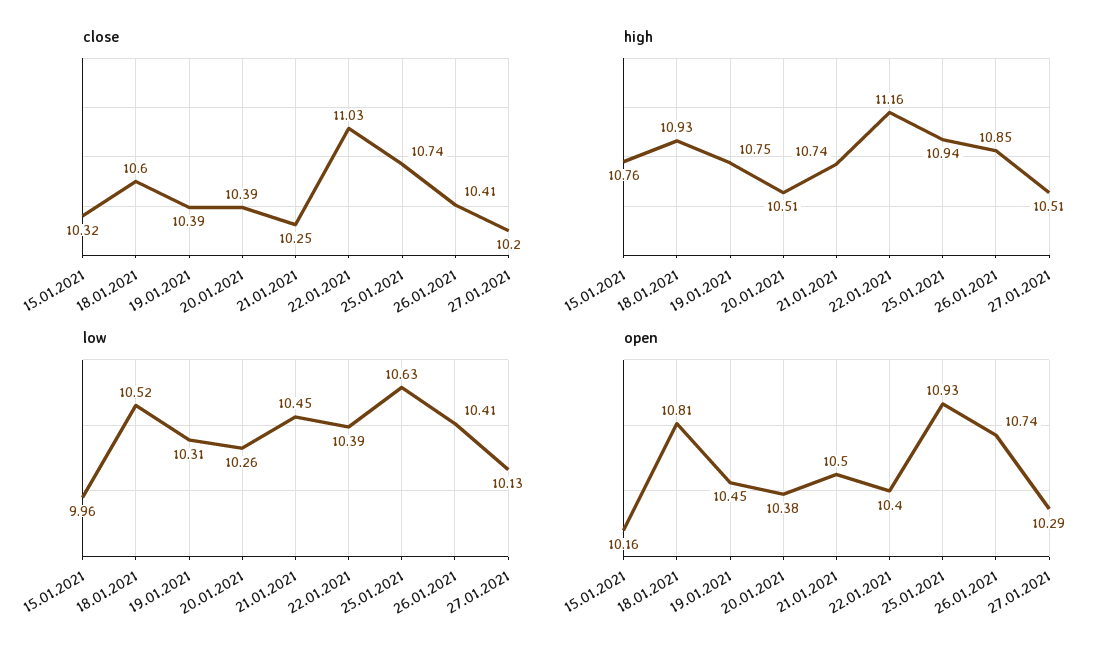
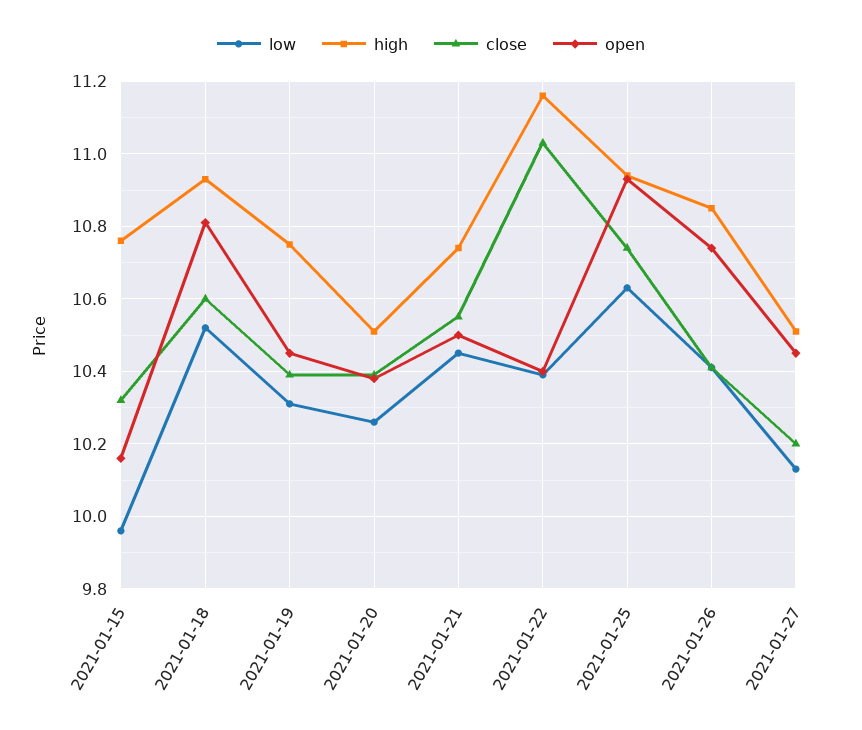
close, 21.01.2021: 10.25 -> 10.55
open, 27.01.2021: 10.29 -> 10.45

